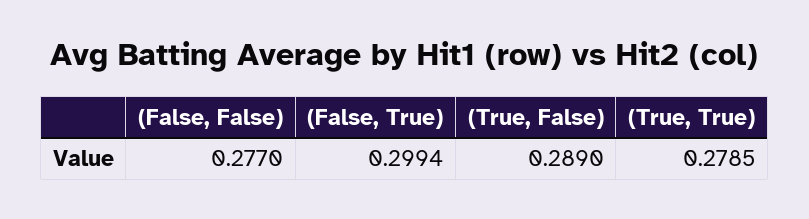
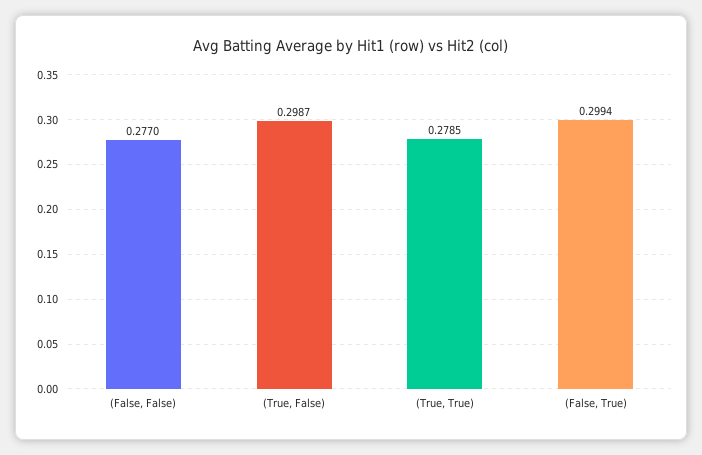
(True, False): 0.289 -> 0.2987

